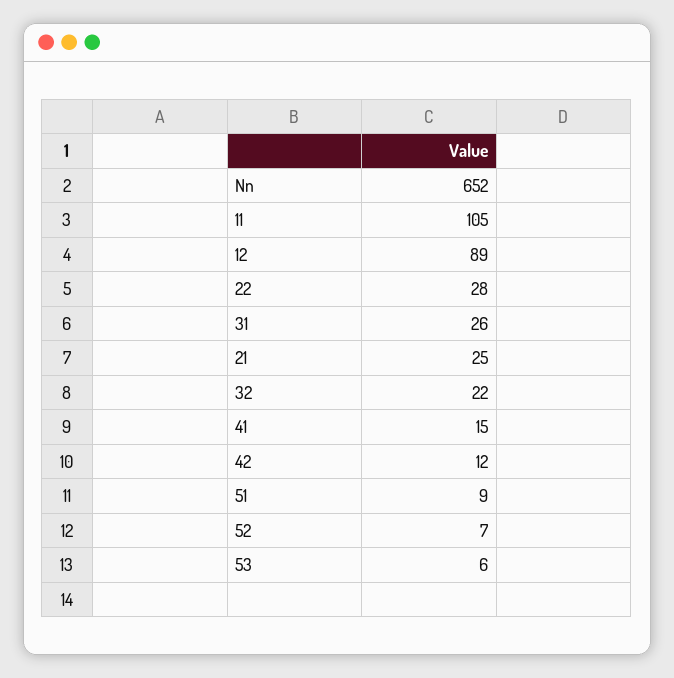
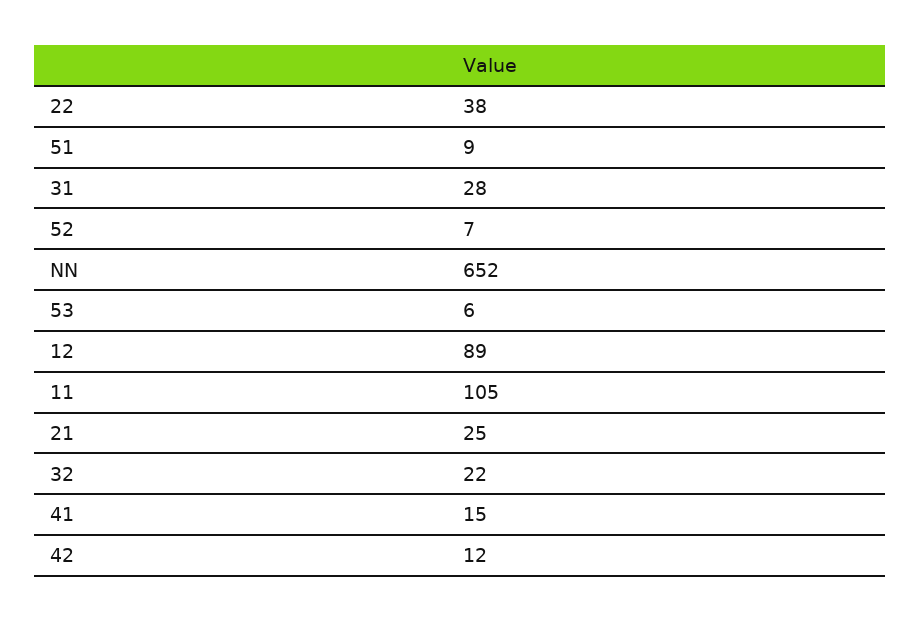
22: 28 -> 38
31: 26 -> 28

